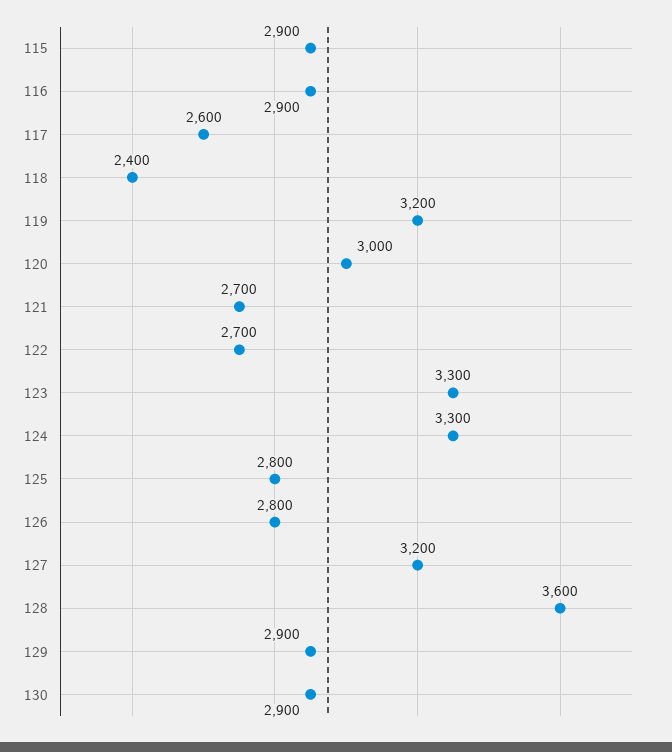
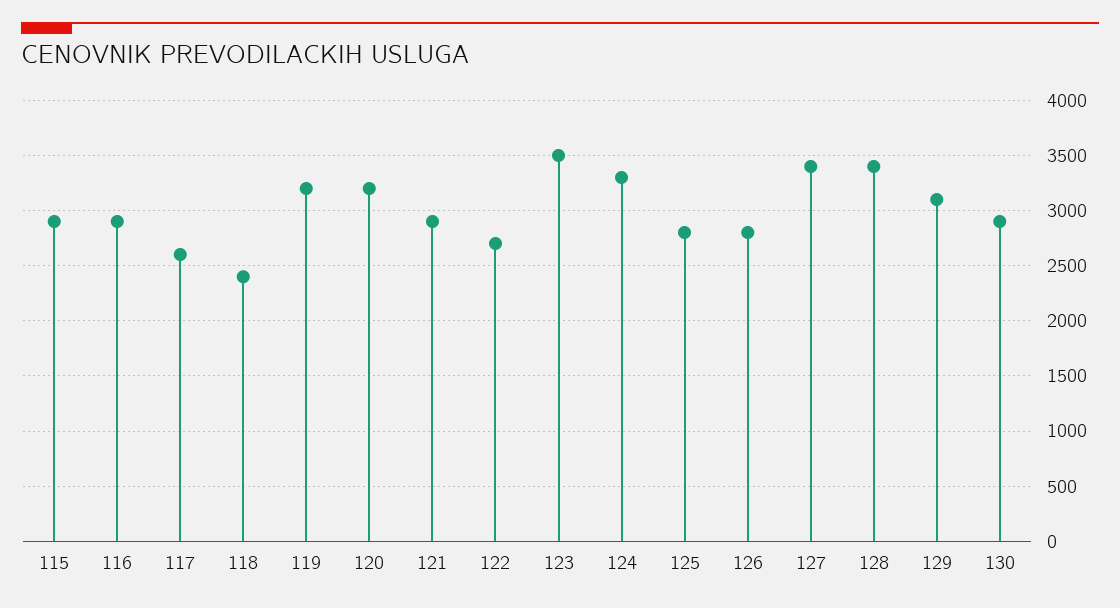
120: 3000 -> 3200
121: 2700 -> 2900
123: 3300 -> 3500
127: 3200 -> 3400
128: 3600 -> 3400
129: 2900 -> 3100

